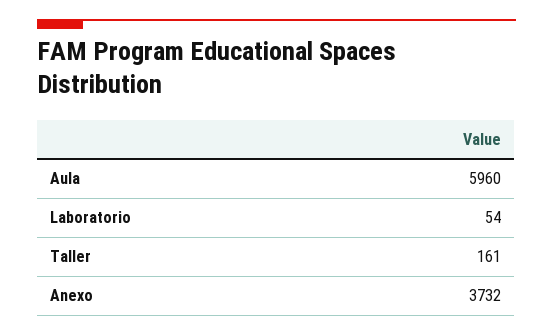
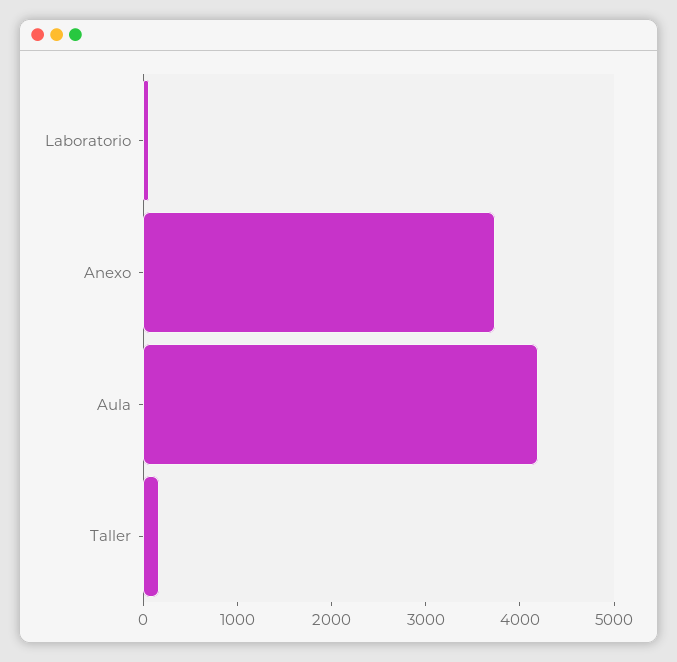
Aula: 5960 -> 4200

